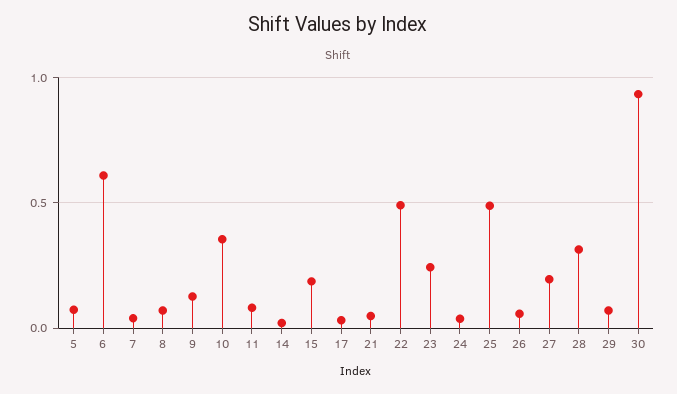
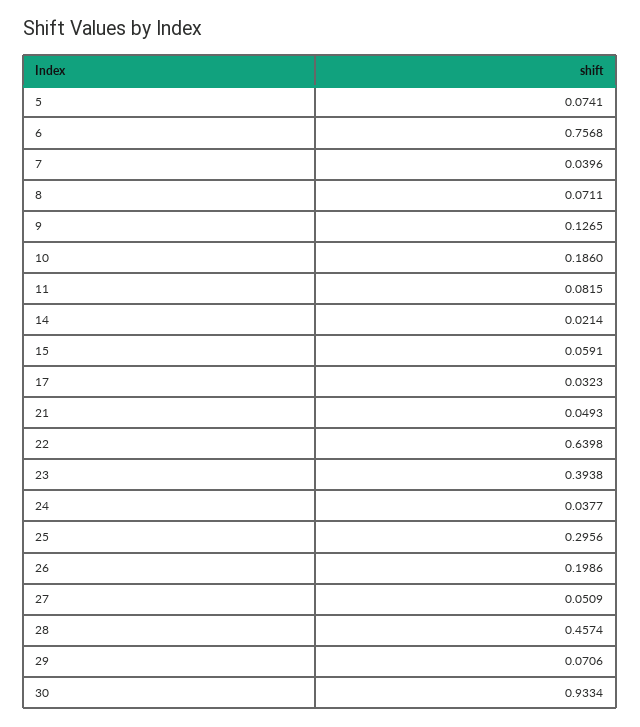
6: 0.6 -> 0.7568
10: 0.35 -> 0.186
15: 0.2 -> 0.0591
22: 0.5 -> 0.6398
23: 0.25 -> 0.3938
25: 0.5 -> 0.2956
26: 0.05 -> 0.1986
27: 0.2 -> 0.0509
28: 0.3 -> 0.4574

